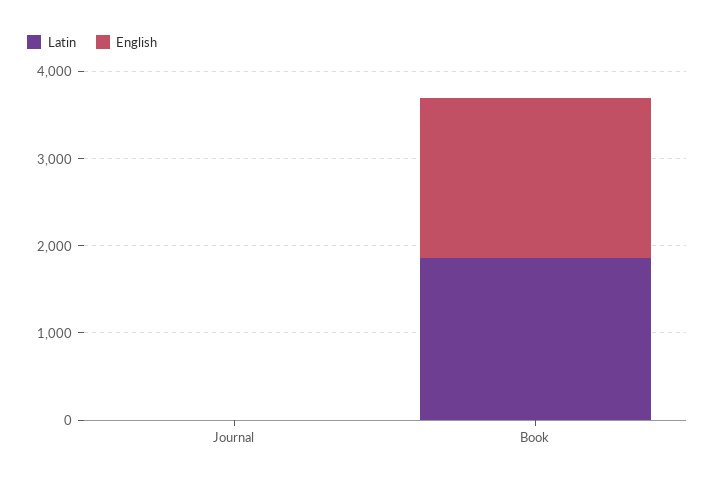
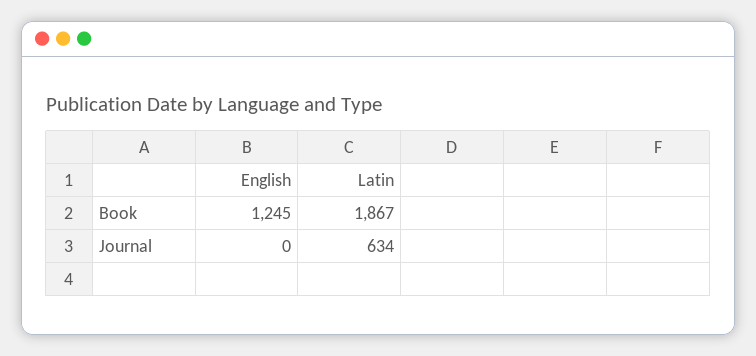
Latin, Journal: 0 -> 634
English, Book: 1800 -> 1245

